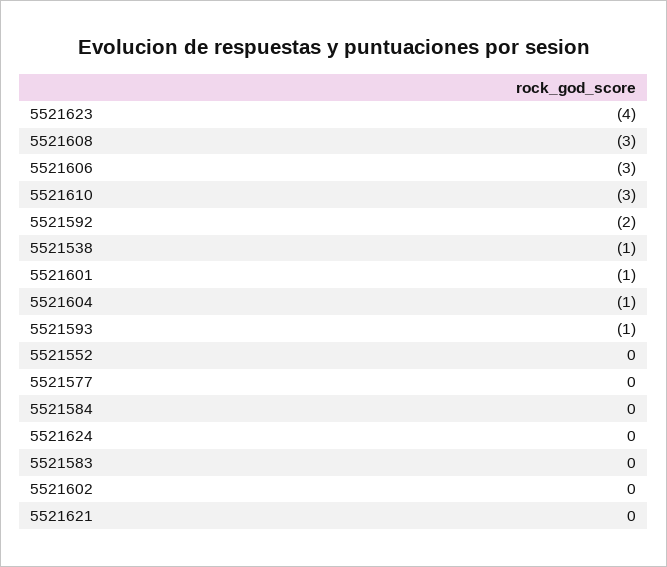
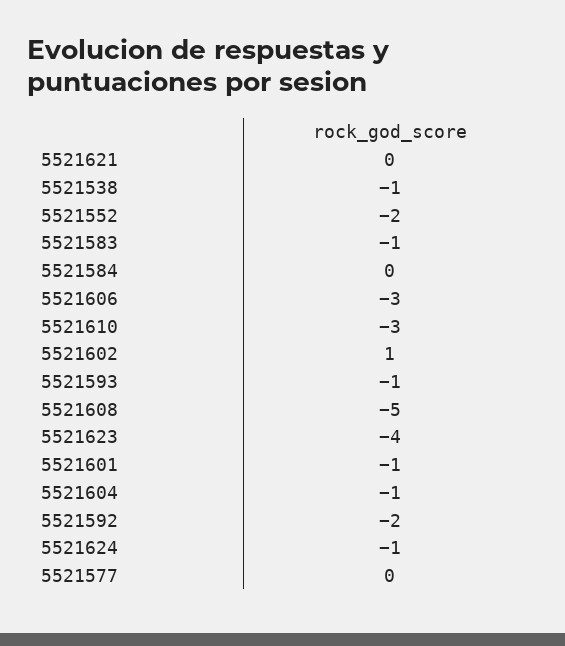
5521608: -3 -> -5
5521552: 0 -> -2
5521624: 0 -> -1
5521583: 0 -> -1
5521602: 0 -> 1

